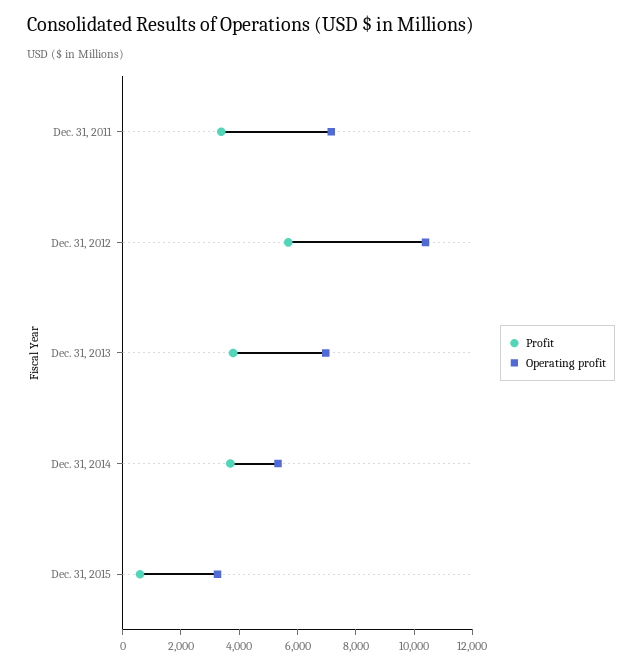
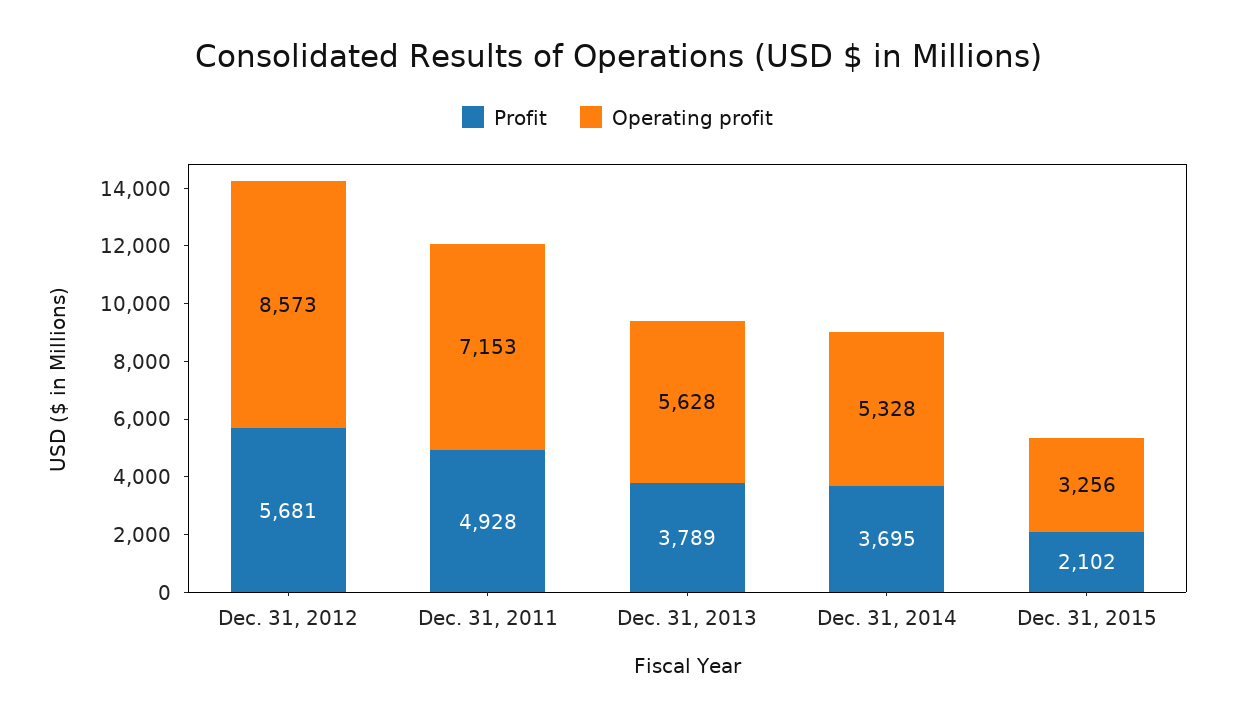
Profit, Dec. 31, 2011: 3500 -> 4928
Operating profit, Dec. 31, 2012: 10500 -> 8573
Operating profit, Dec. 31, 2013: 7000 -> 5628
Profit, Dec. 31, 2015: 500 -> 2102

